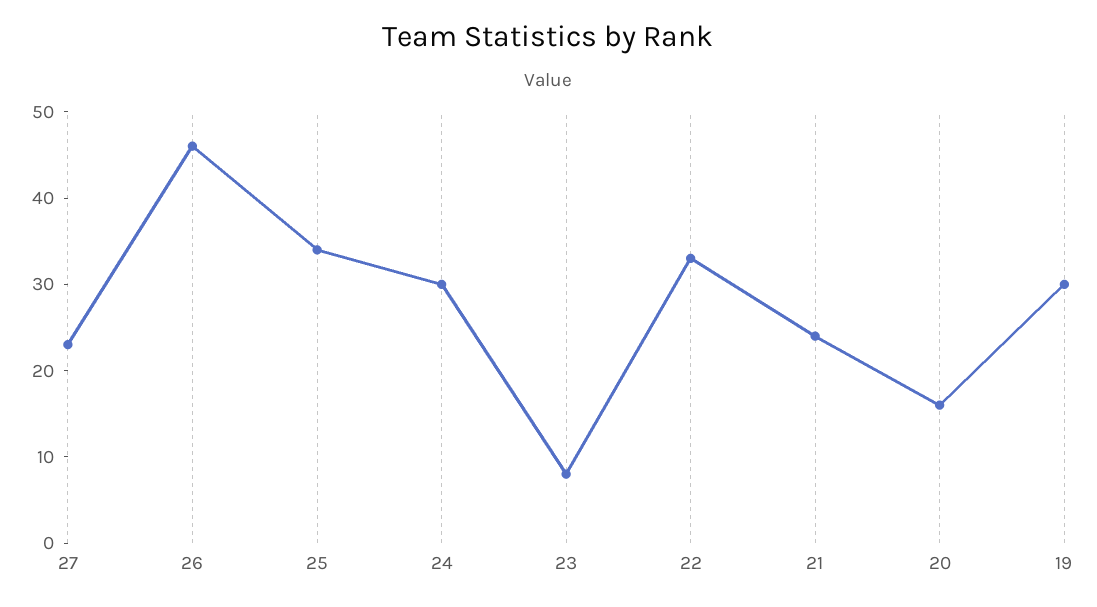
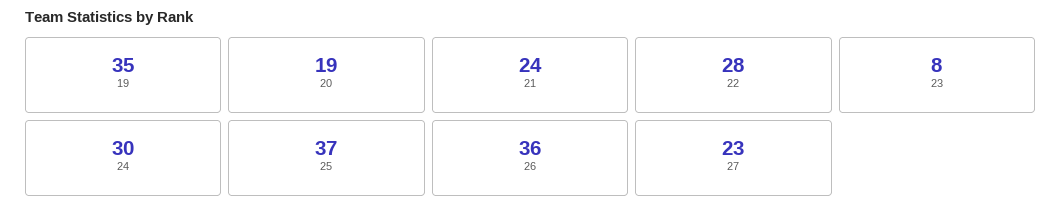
26: 46 -> 36
25: 34 -> 37
22: 33 -> 28
20: 16 -> 19
19: 30 -> 35

